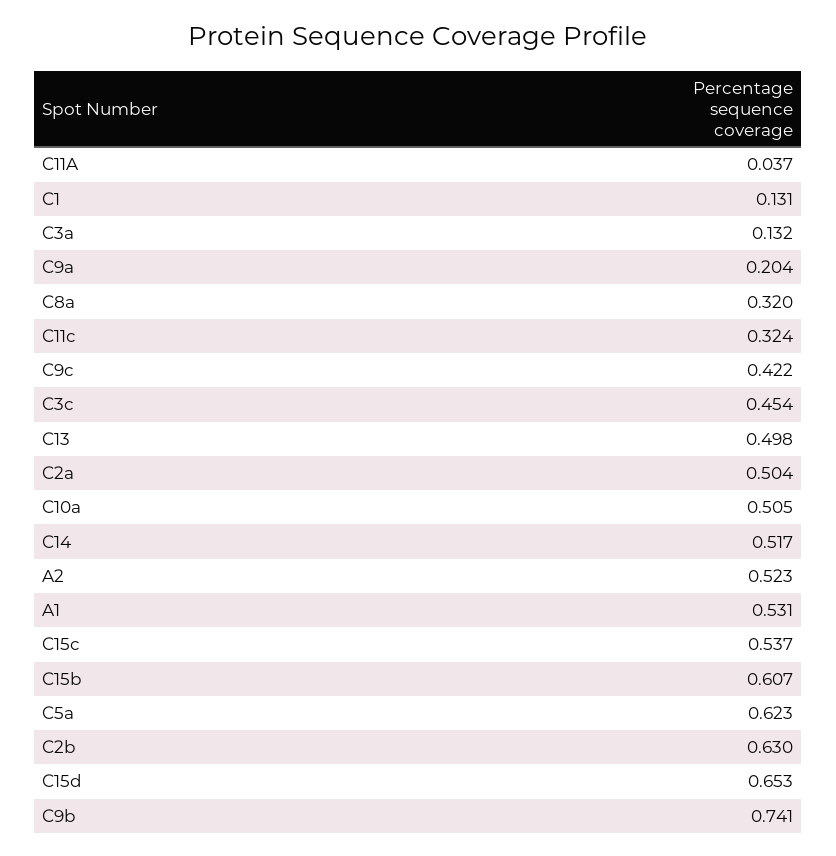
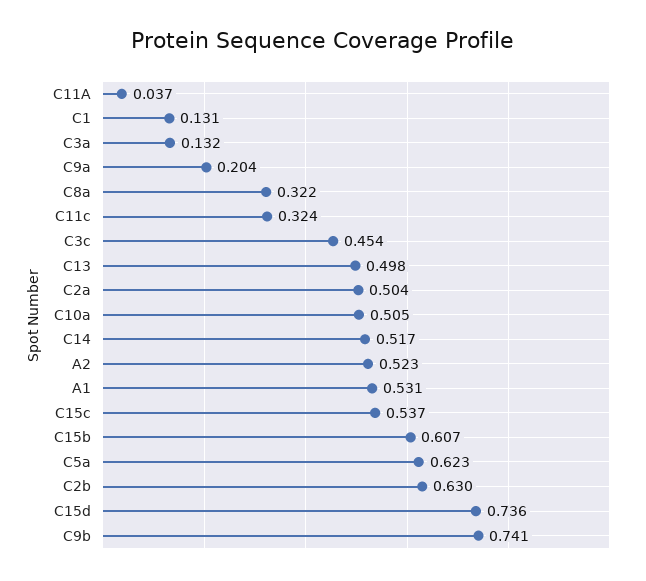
C8a: 0.32 -> 0.322
C9c: 0.422 -> none
C15d: 0.653 -> 0.736

